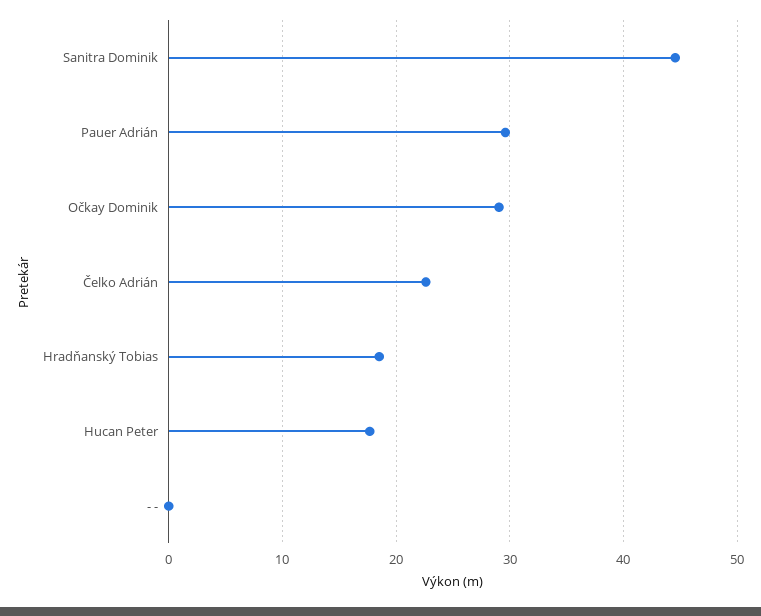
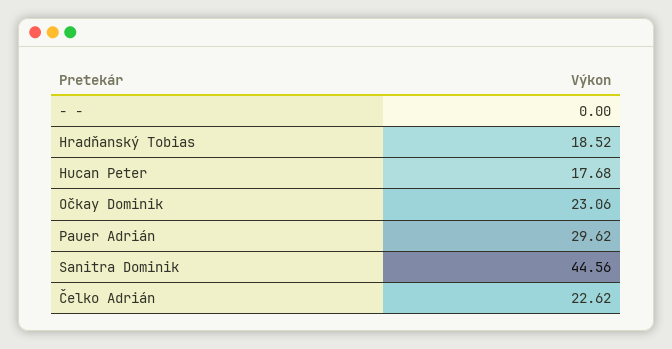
Očkay Dominik: 29 -> 23.06

